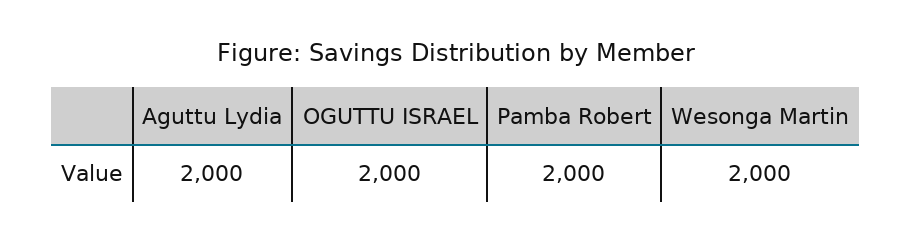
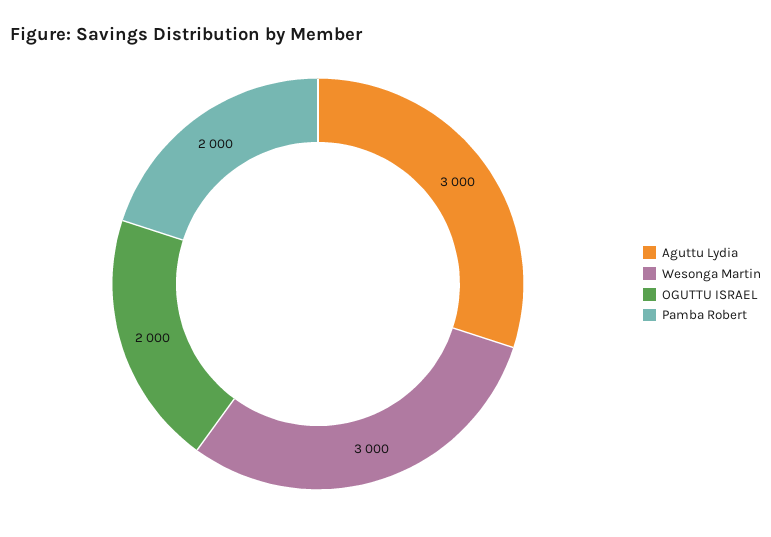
Aguttu Lydia: 2000 -> 3000
Wesonga Martin: 2000 -> 3000

